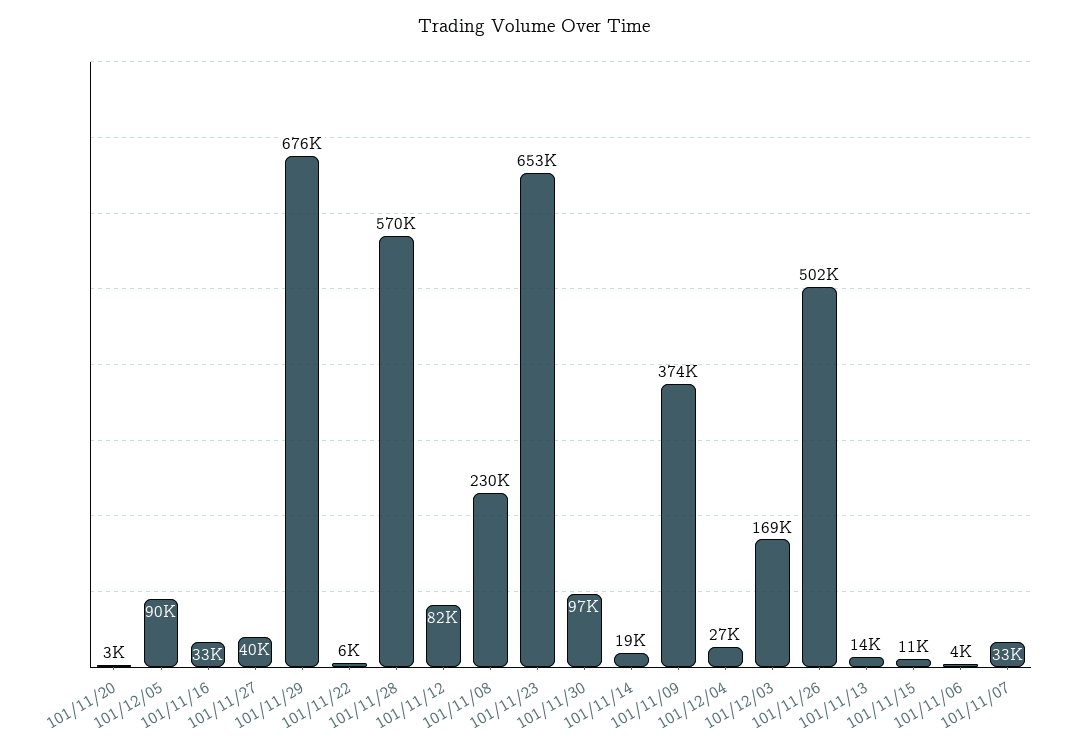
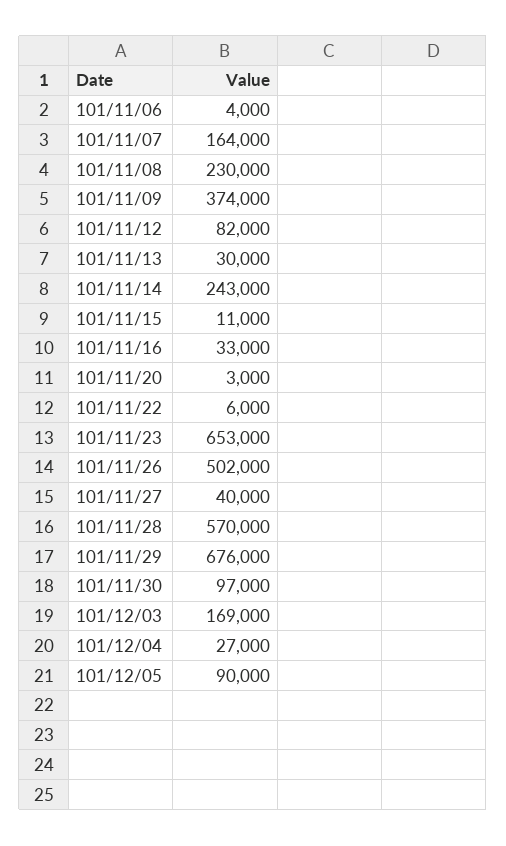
101/11/14: 19000 -> 243000
101/11/13: 14000 -> 30000
101/11/07: 33000 -> 164000

